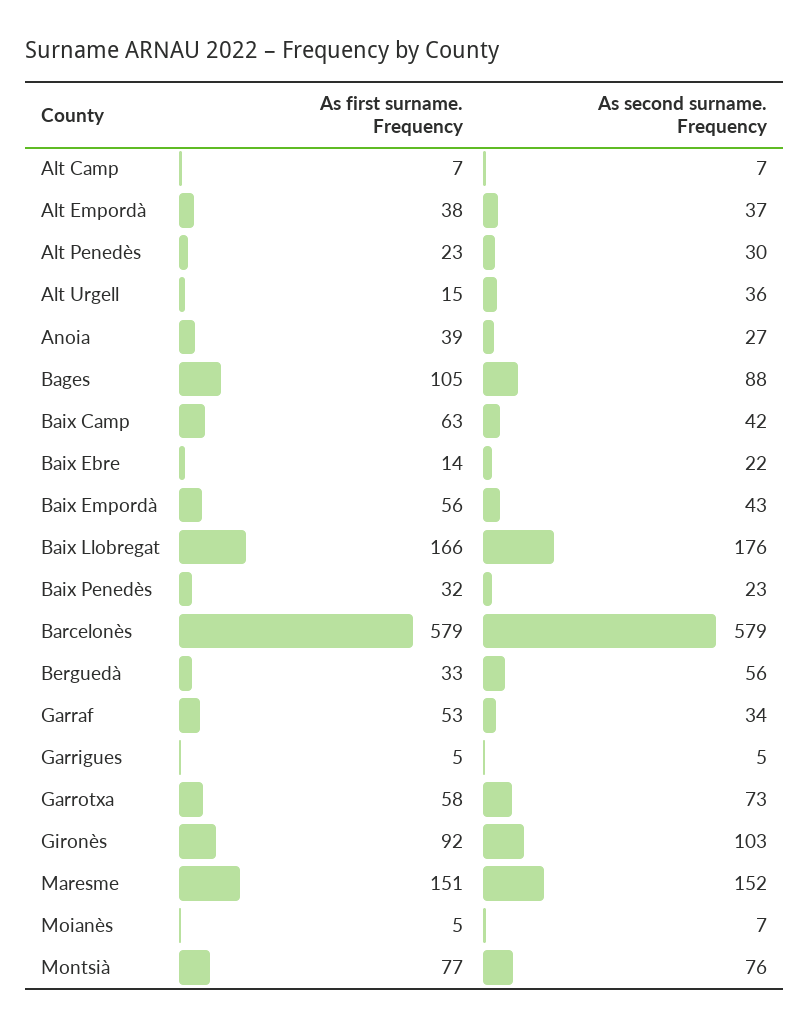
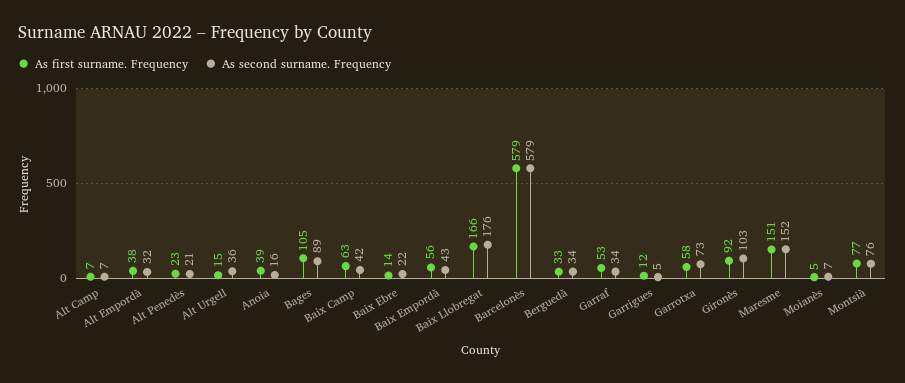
As second surname. Frequency, Alt Empordà: 37 -> 32
As second surname. Frequency, Alt Penedès: 30 -> 21
As second surname. Frequency, Anoia: 27 -> 16
As second surname. Frequency, Bages: 88 -> 89
As first surname. Frequency, Baix Penedès: 32 -> none
As second surname. Frequency, Baix Penedès: 23 -> none
As second surname. Frequency, Berguedà: 56 -> 34
As first surname. Frequency, Garrigues: 5 -> 12

